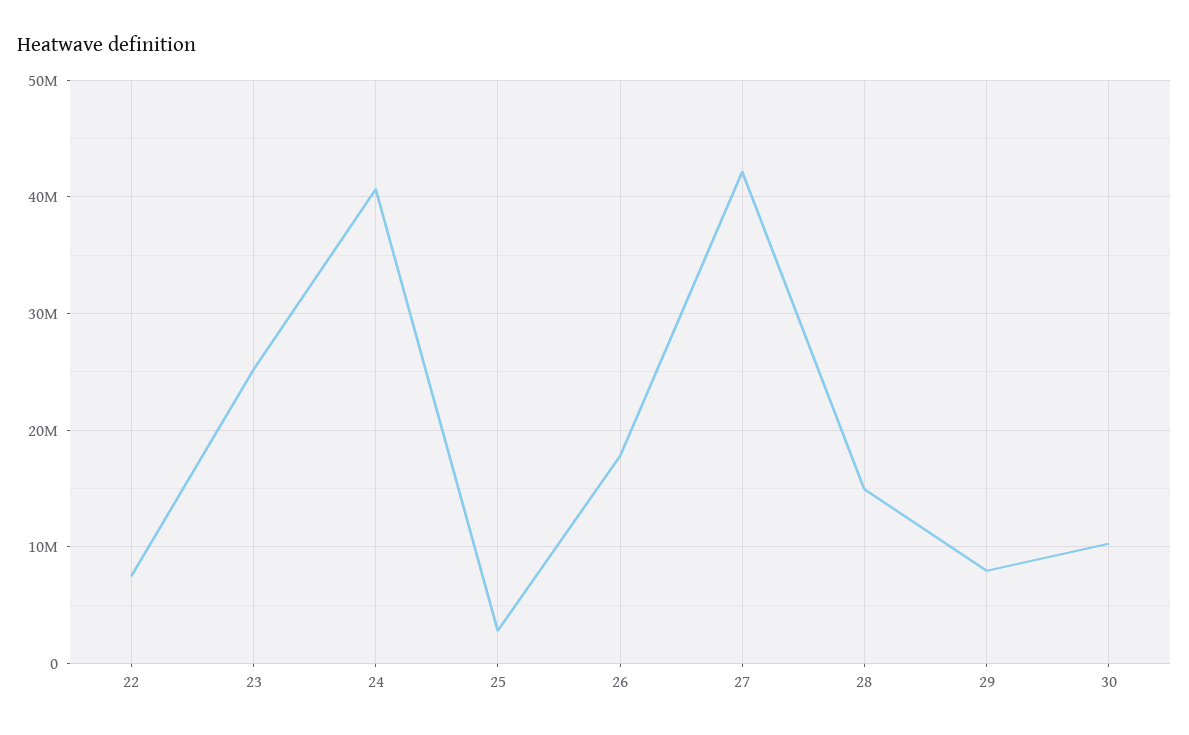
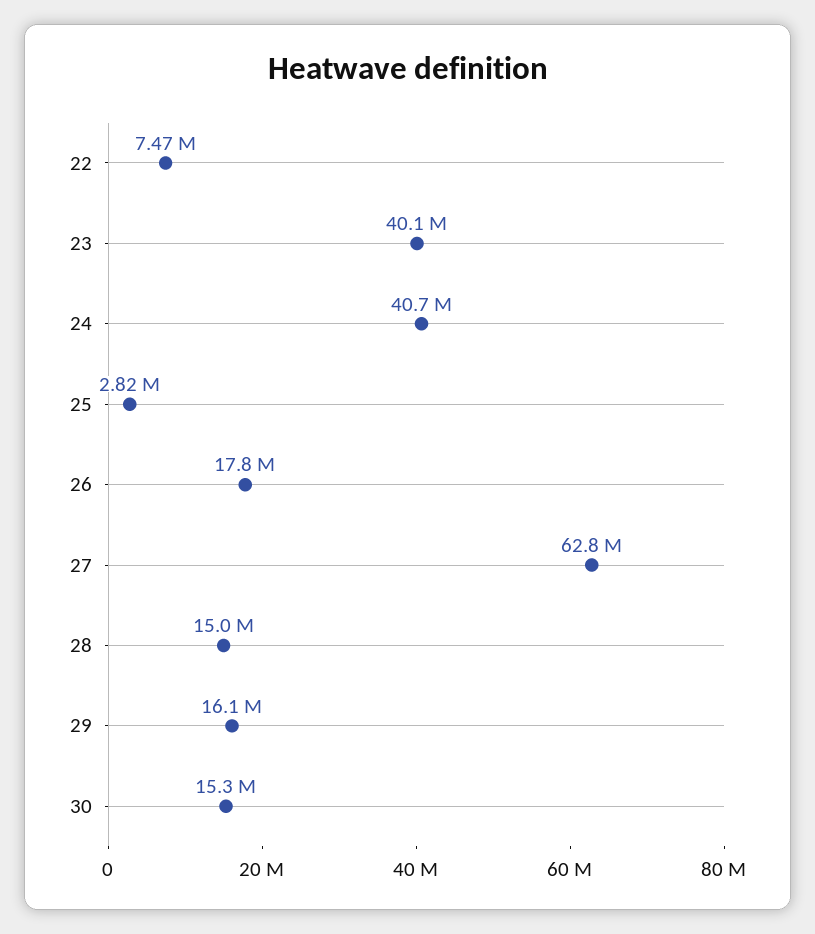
23: 25000000 -> 40100000
27: 42000000 -> 62800000
29: 8000000 -> 16100000
30: 10000000 -> 15300000

